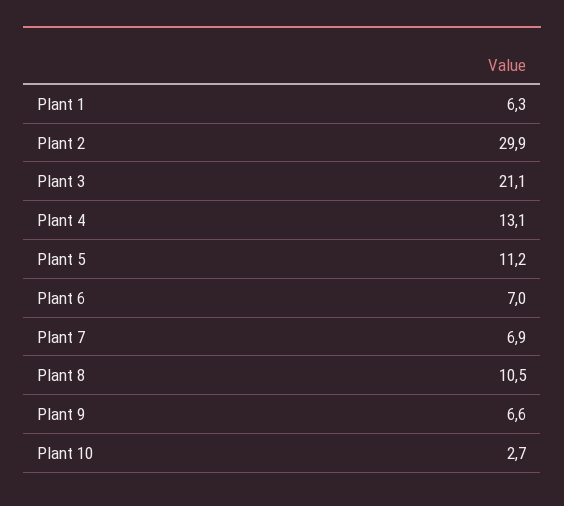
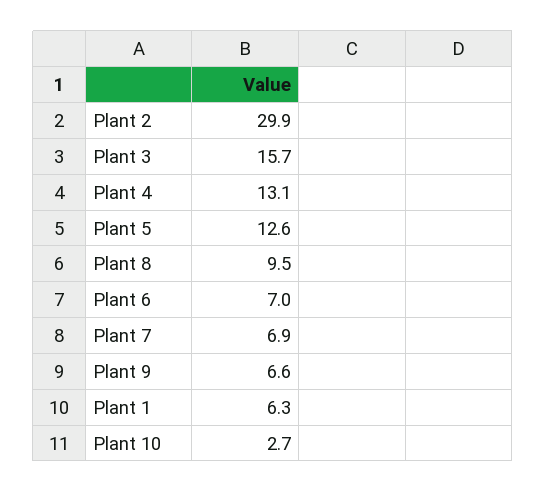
Plant 3: 21.1 -> 15.7
Plant 5: 11.2 -> 12.6
Plant 8: 10.5 -> 9.5

